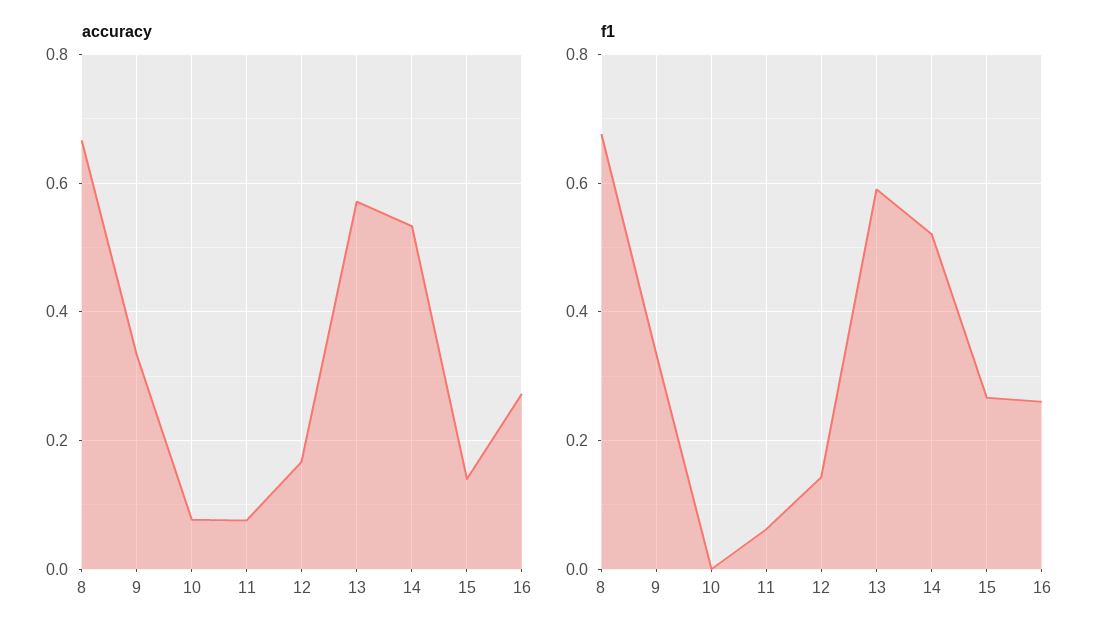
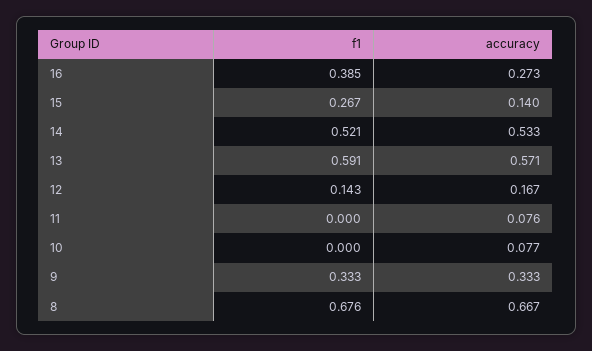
f1, 11: 0.06 -> 0
f1, 16: 0.26 -> 0.385

